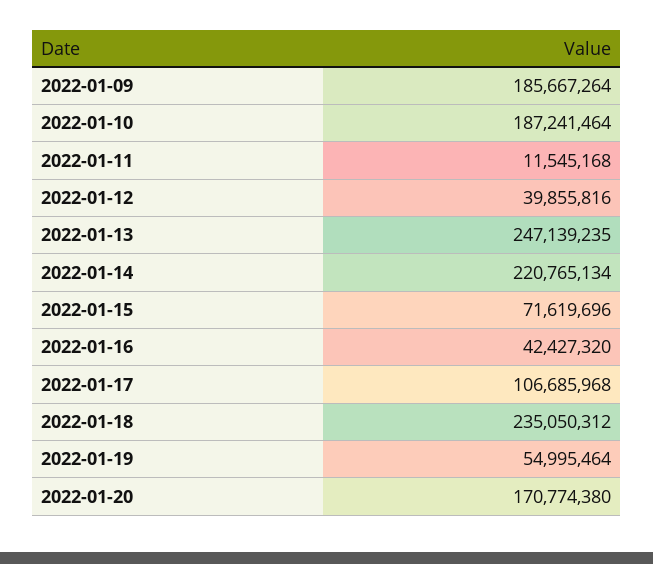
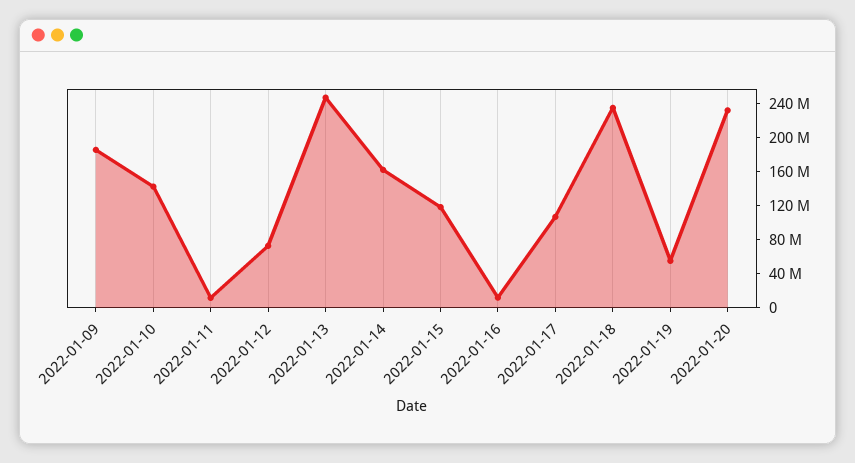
2022-01-10: 187241464 -> 140000000
2022-01-12: 39855816 -> 70000000
2022-01-14: 220765134 -> 160000000
2022-01-15: 71619696 -> 120000000
2022-01-16: 42427320 -> 10000000
2022-01-20: 170774380 -> 230000000

